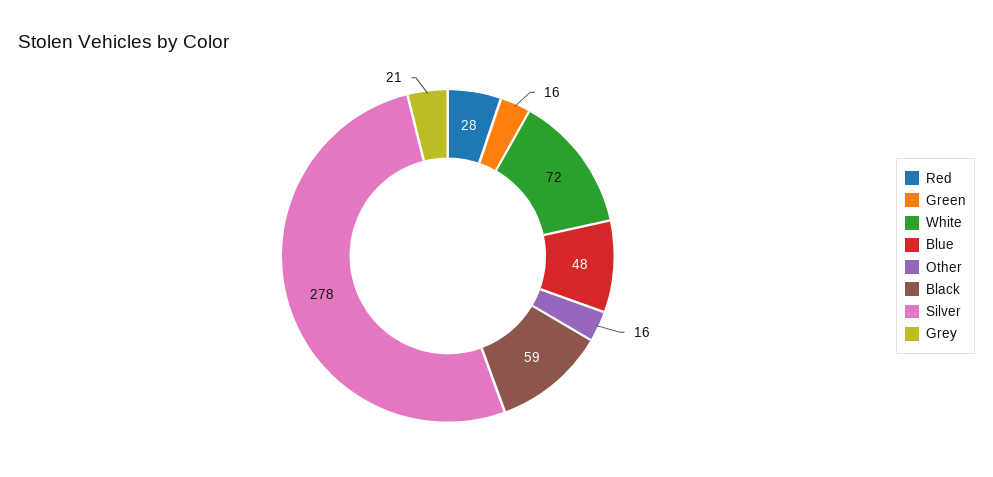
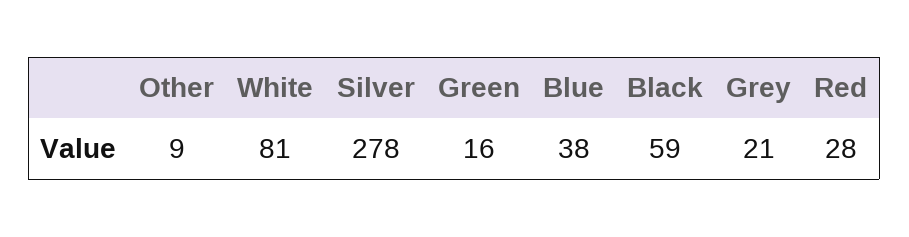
White: 72 -> 81
Blue: 48 -> 38
Other: 16 -> 9

